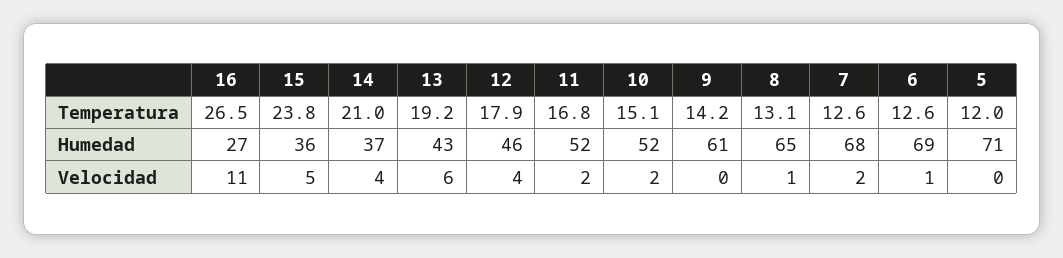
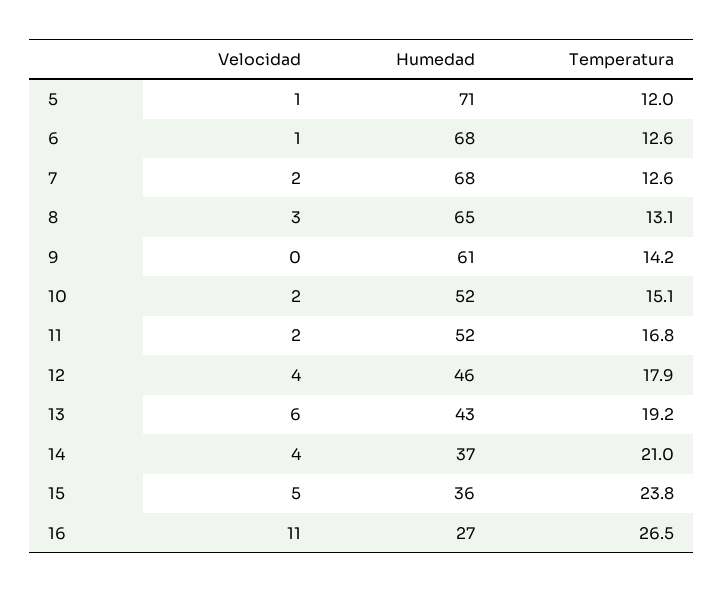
6, Humedad: 69 -> 68
8, Velocidad: 1 -> 3
5, Velocidad: 0 -> 1

